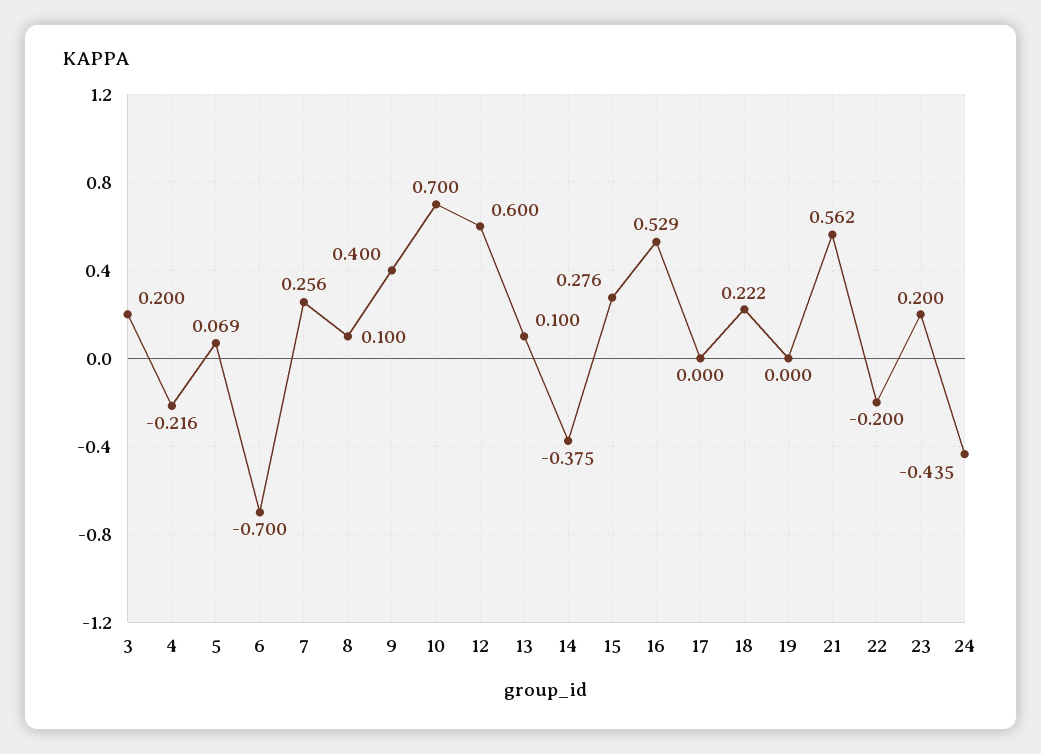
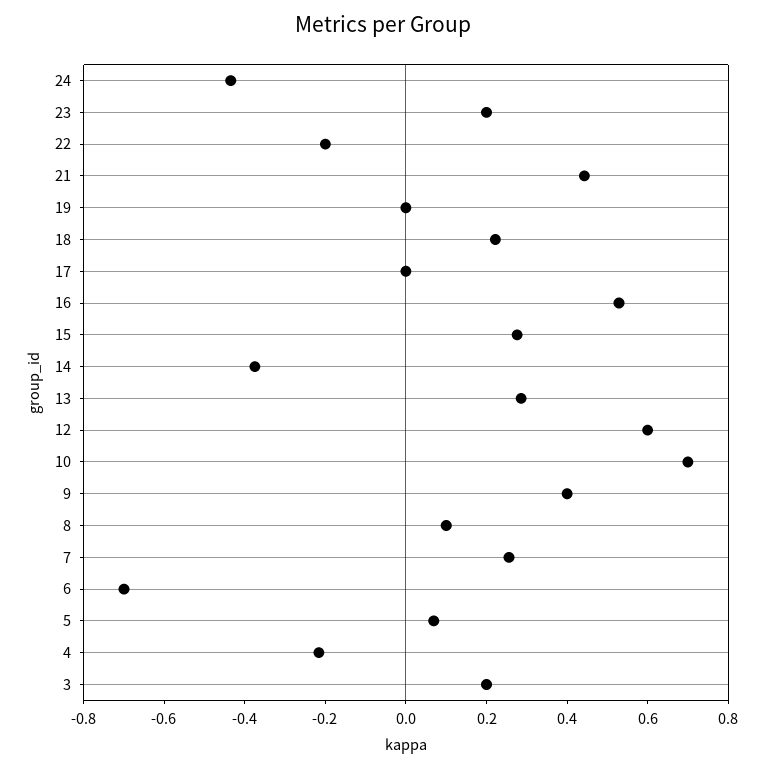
13: 0.1 -> 0.3
21: 0.562 -> 0.45

